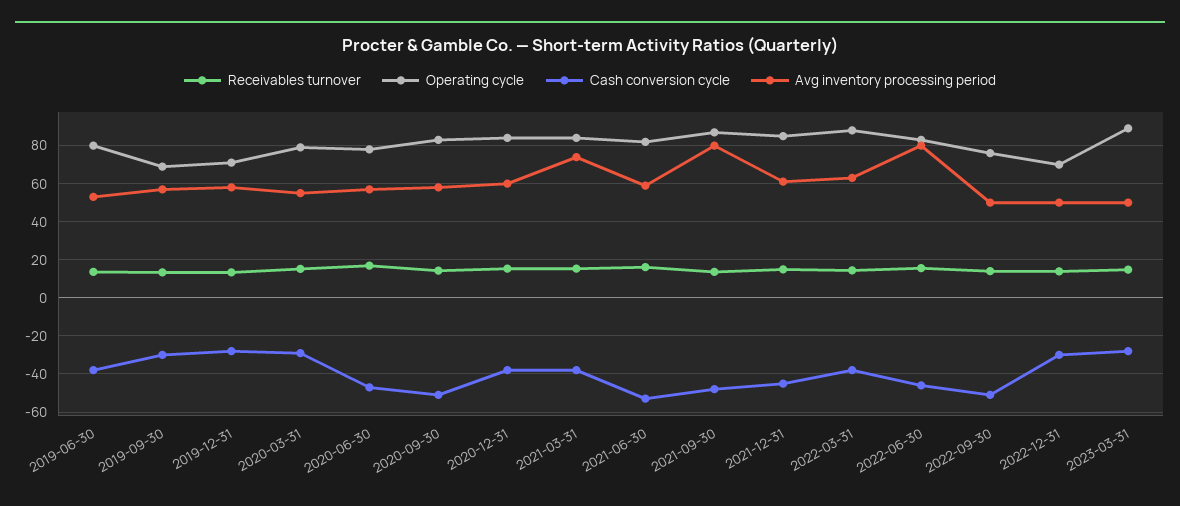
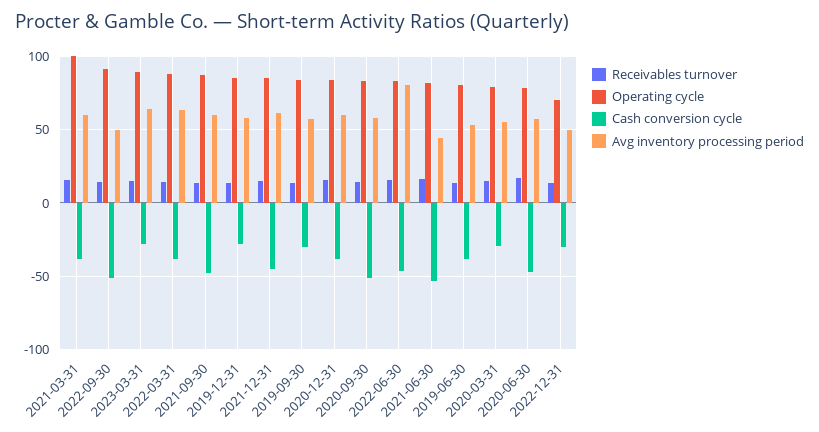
Operating cycle, 2019-09-30: 70 -> 85
Operating cycle, 2019-12-31: 70 -> 85
Operating cycle, 2021-03-31: 85 -> 100
Avg inventory processing period, 2021-03-31: 75 -> 60
Avg inventory processing period, 2021-06-30: 60 -> 45
Avg inventory processing period, 2021-09-30: 80 -> 60
Operating cycle, 2022-09-30: 75 -> 90
Avg inventory processing period, 2023-03-31: 50 -> 65

